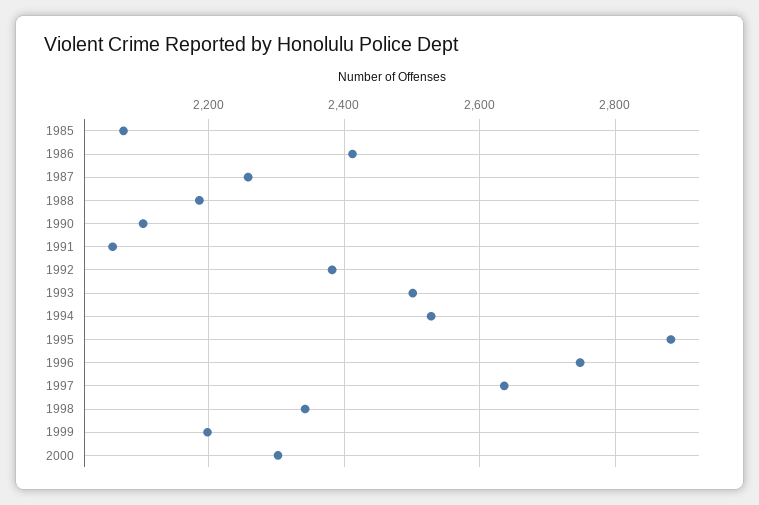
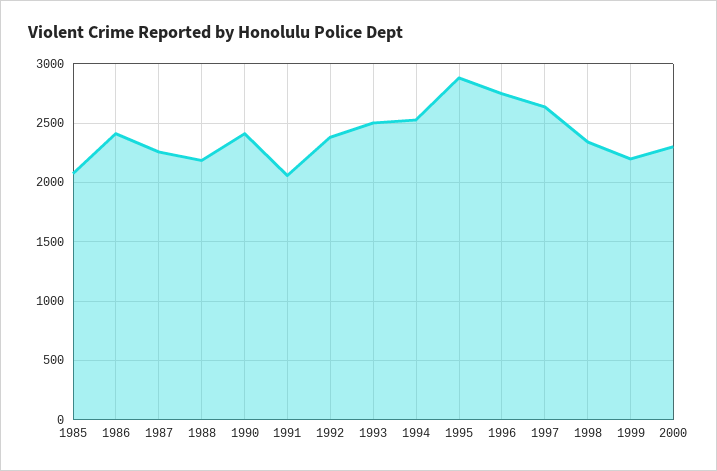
1990: 2100 -> 2400

